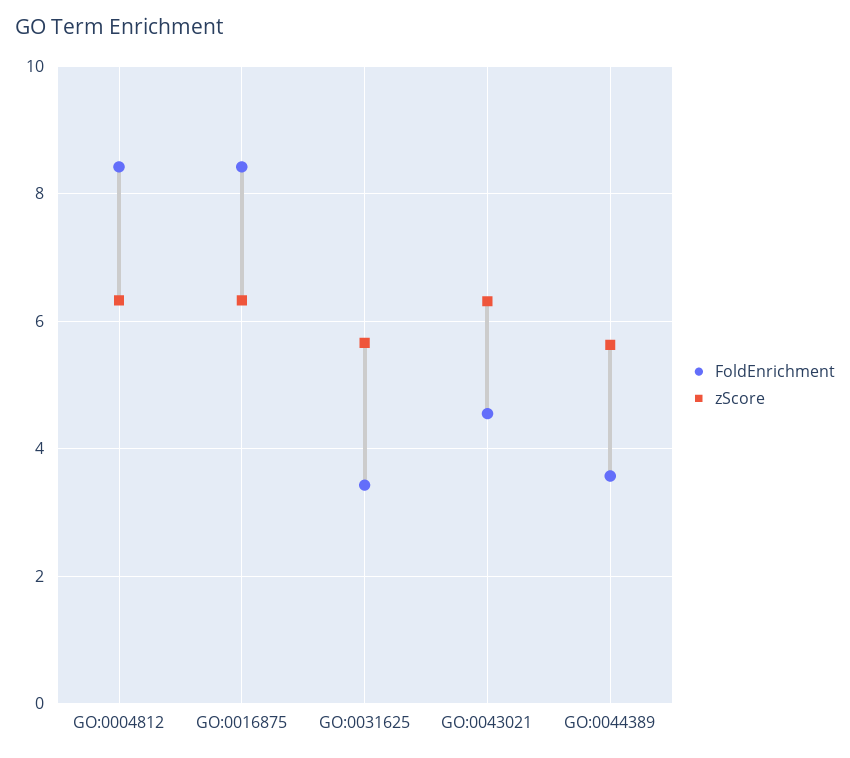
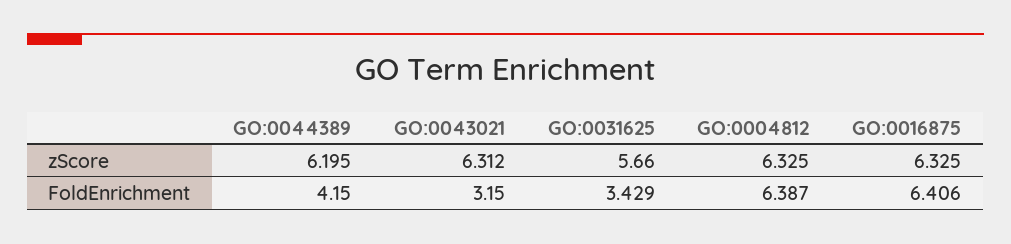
FoldEnrichment, GO:0004812: 8.4 -> 6.387
FoldEnrichment, GO:0016875: 8.4 -> 6.406
FoldEnrichment, GO:0043021: 4.6 -> 3.15
FoldEnrichment, GO:0044389: 3.6 -> 4.15
zScore, GO:0044389: 5.6 -> 6.195

